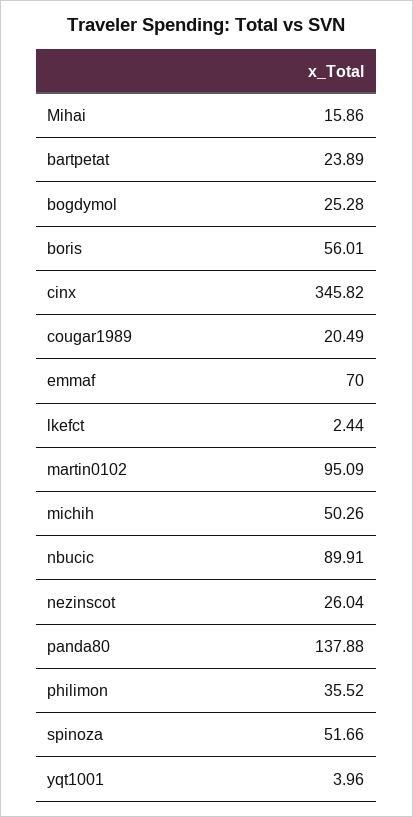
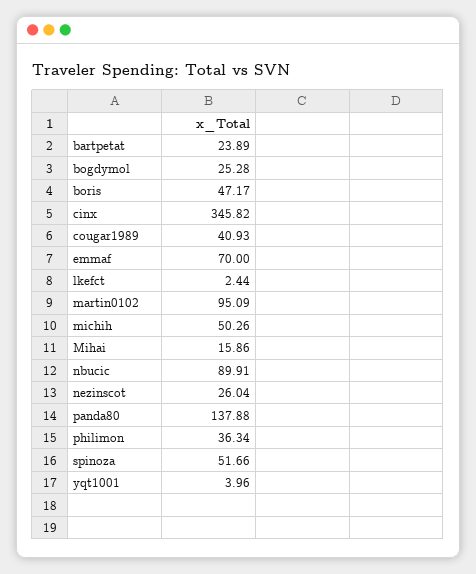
boris: 56.01 -> 47.17
cougar1989: 20.49 -> 40.93
philimon: 35.52 -> 36.34

